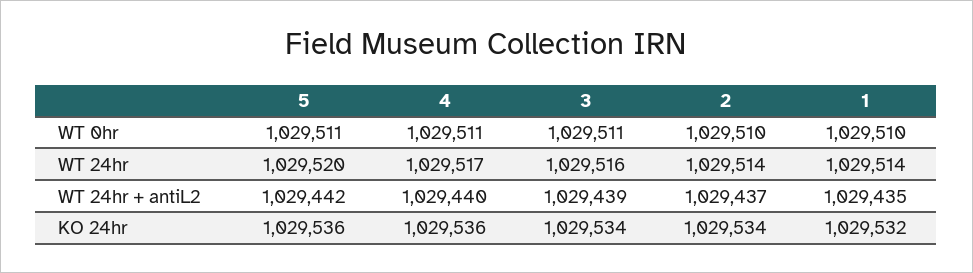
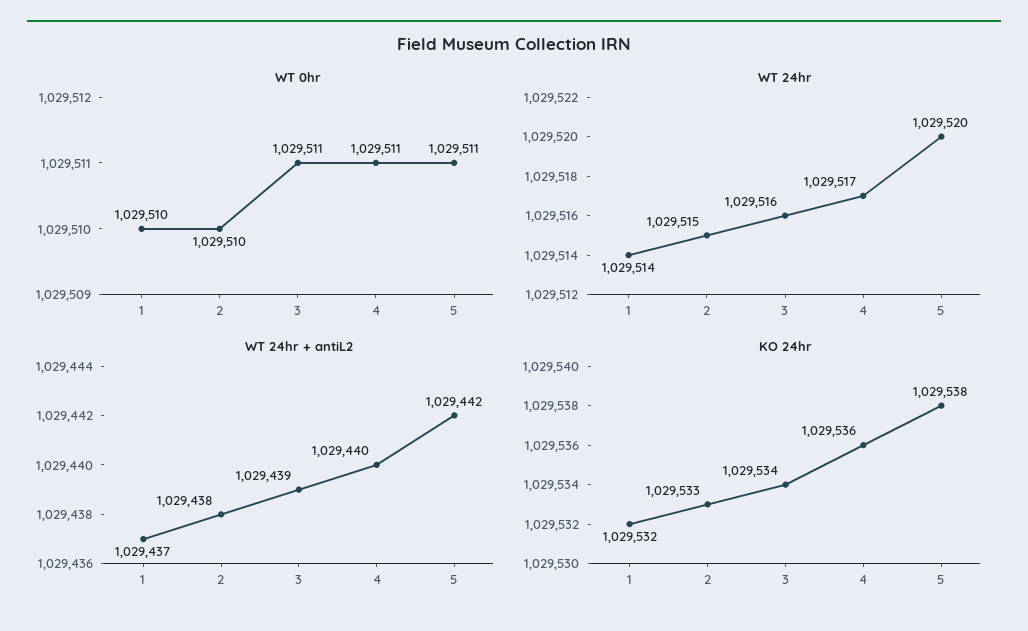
WT 24hr, 2: 1029514 -> 1029515
WT 24hr + antiL2, 2: 1029437 -> 1029438
WT 24hr + antiL2, 1: 1029435 -> 1029437
KO 24hr, 5: 1029536 -> 1029538
KO 24hr, 2: 1029534 -> 1029533

